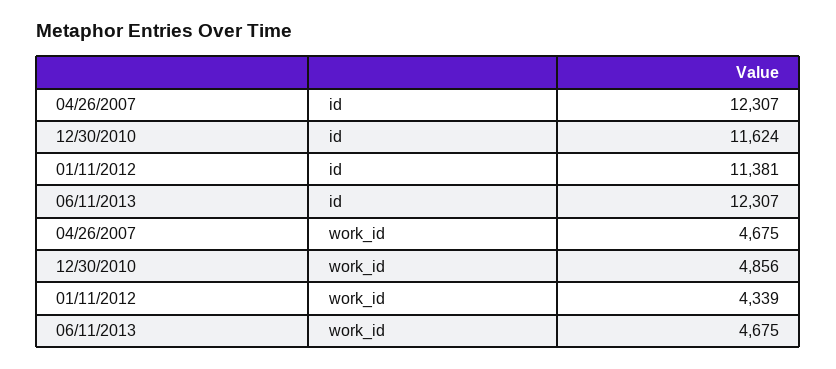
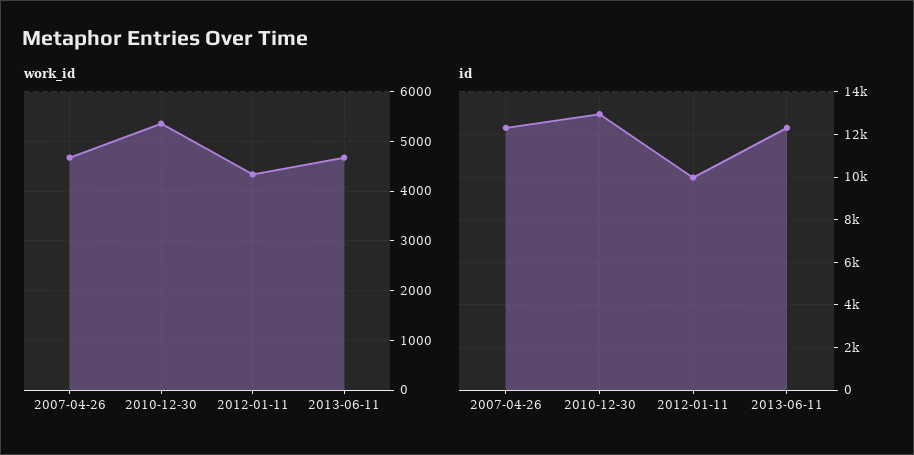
id, 12/30/2010: 11624 -> 13000
id, 01/11/2012: 11381 -> 10000
work_id, 12/30/2010: 4856 -> 5400

